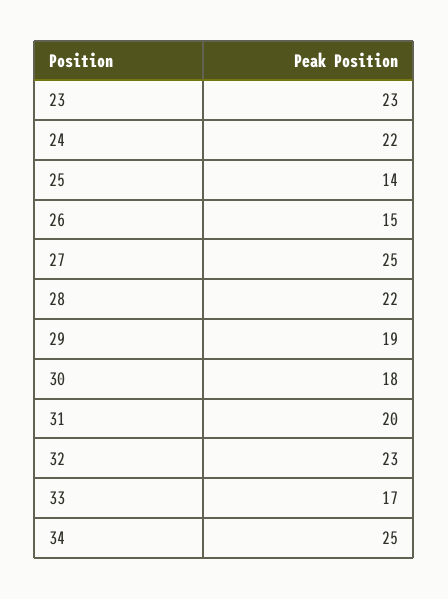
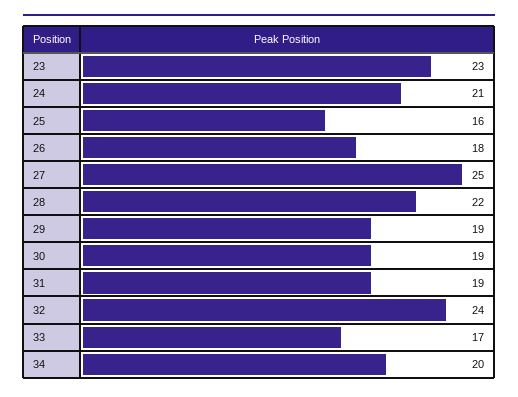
24: 22 -> 21
25: 14 -> 16
26: 15 -> 18
30: 18 -> 19
31: 20 -> 19
32: 23 -> 24
34: 25 -> 20

